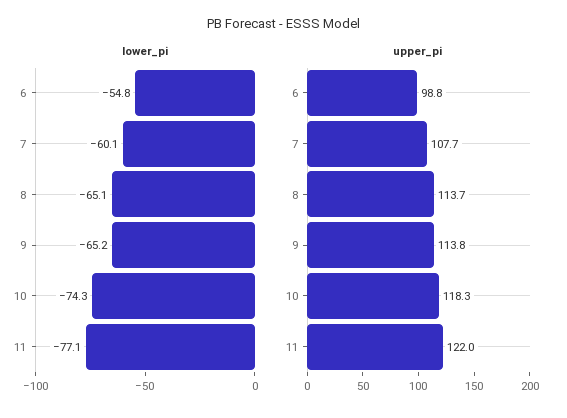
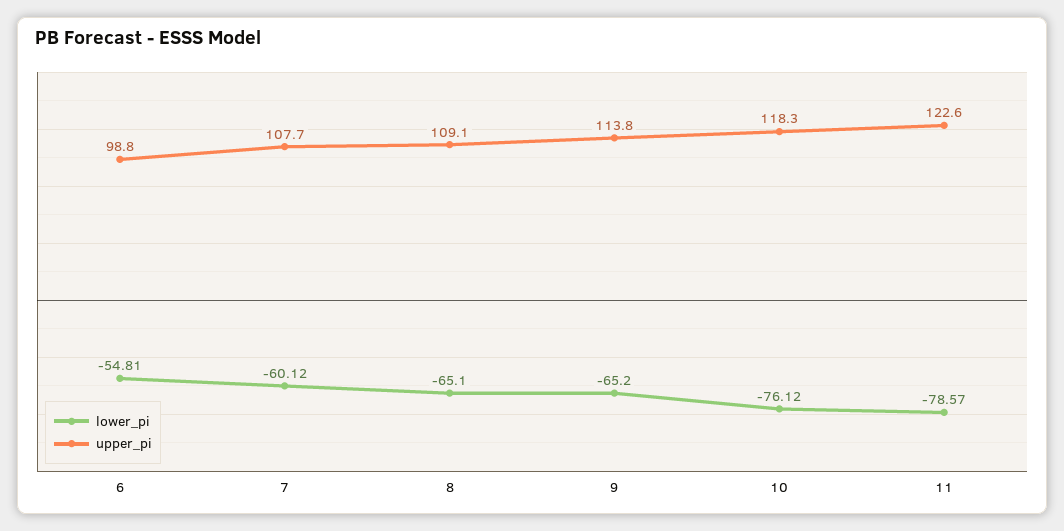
lower_pi, 10: -74.3 -> -76.12
lower_pi, 11: -77.1 -> -78.57
upper_pi, 8: 113.7 -> 109.1
upper_pi, 11: 122 -> 122.6

